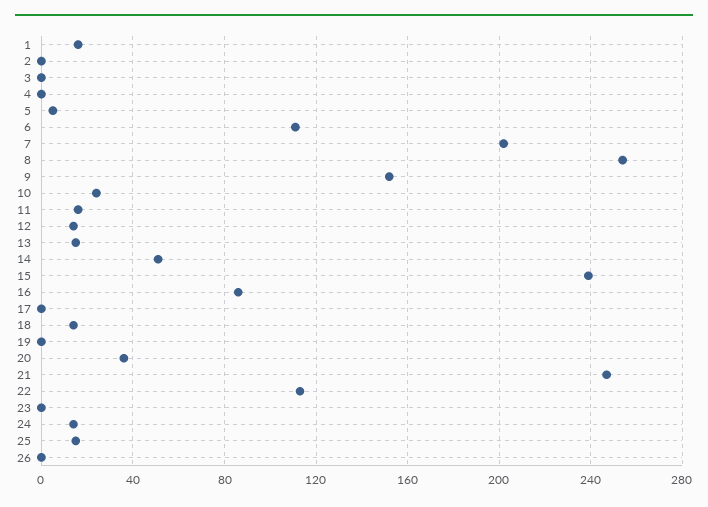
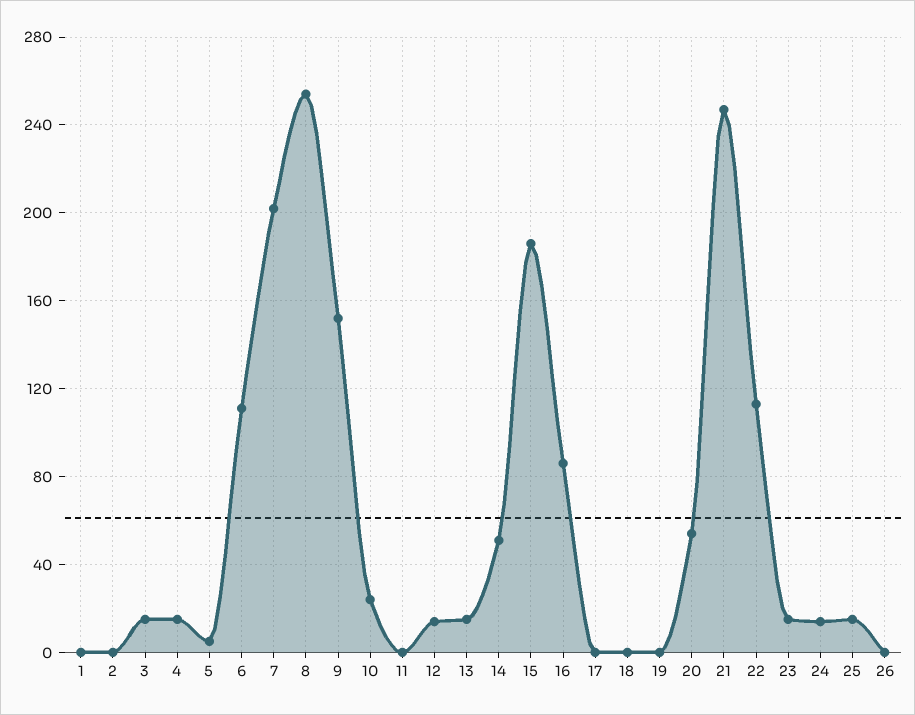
1: 15 -> 0
3: 0 -> 15
4: 0 -> 15
11: 15 -> 0
15: 240 -> 185
18: 15 -> 0
20: 35 -> 55
23: 0 -> 15

